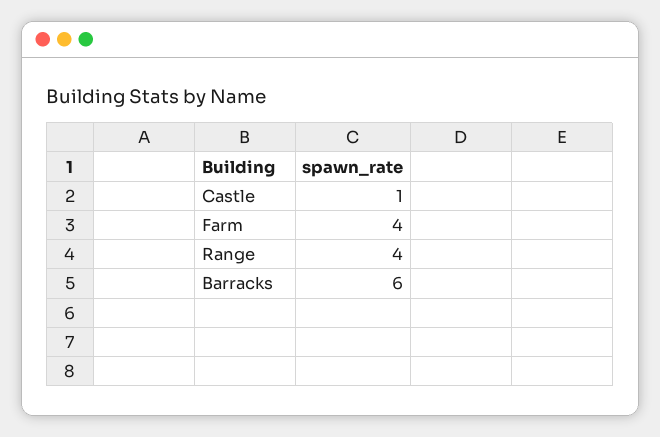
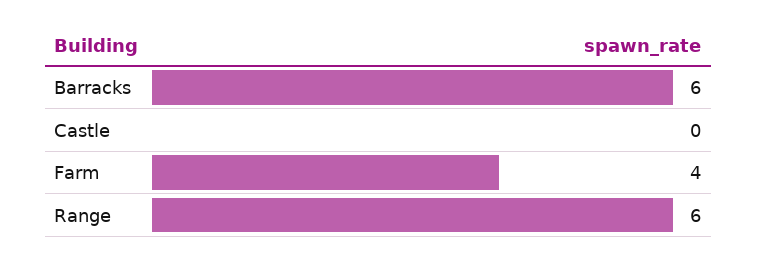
Castle: 1 -> 0
Range: 4 -> 6

